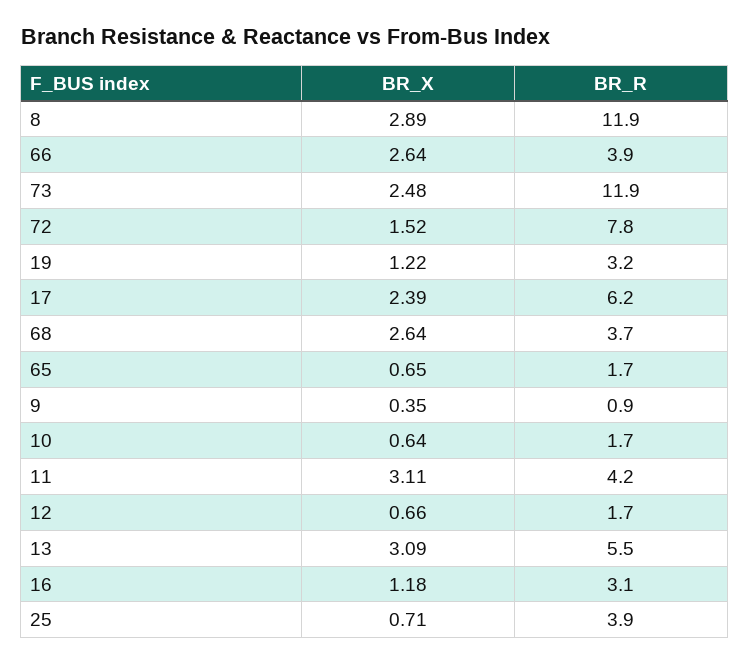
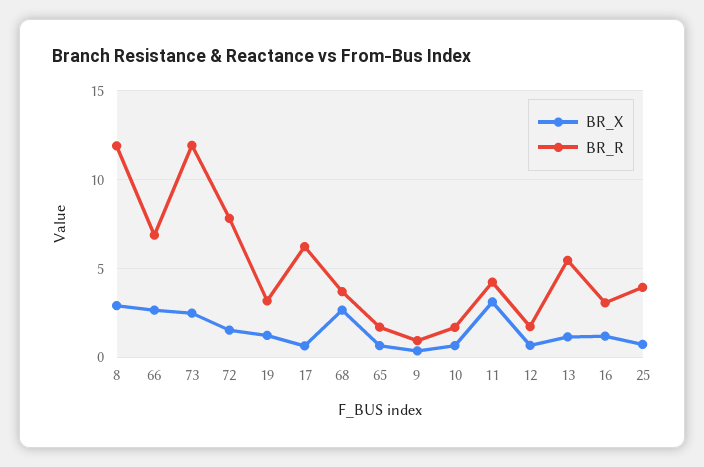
BR_R, 66: 3.9 -> 7
BR_X, 17: 2.39 -> 0.5
BR_X, 13: 3.09 -> 1

